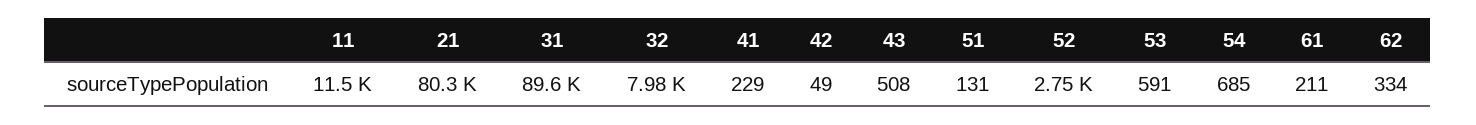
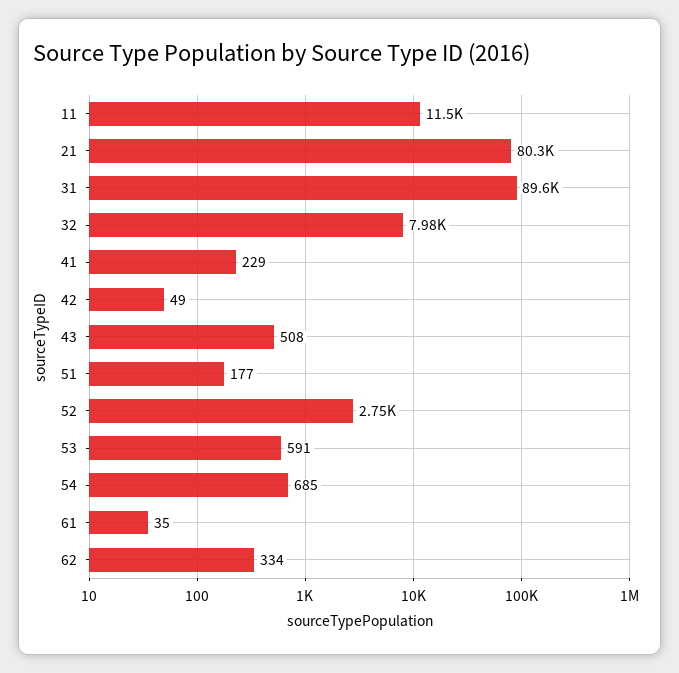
51: 131 -> 177
61: 211 -> 35

